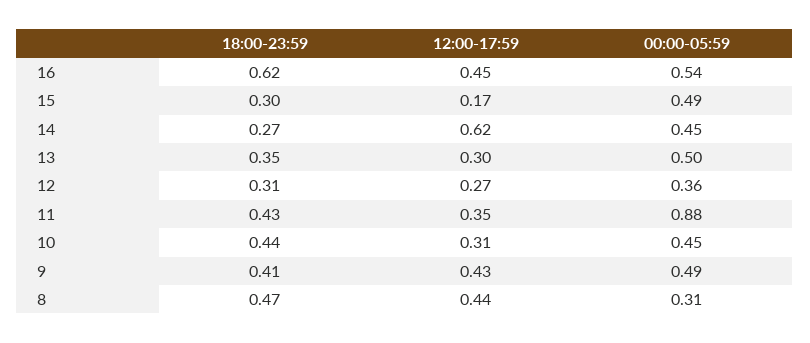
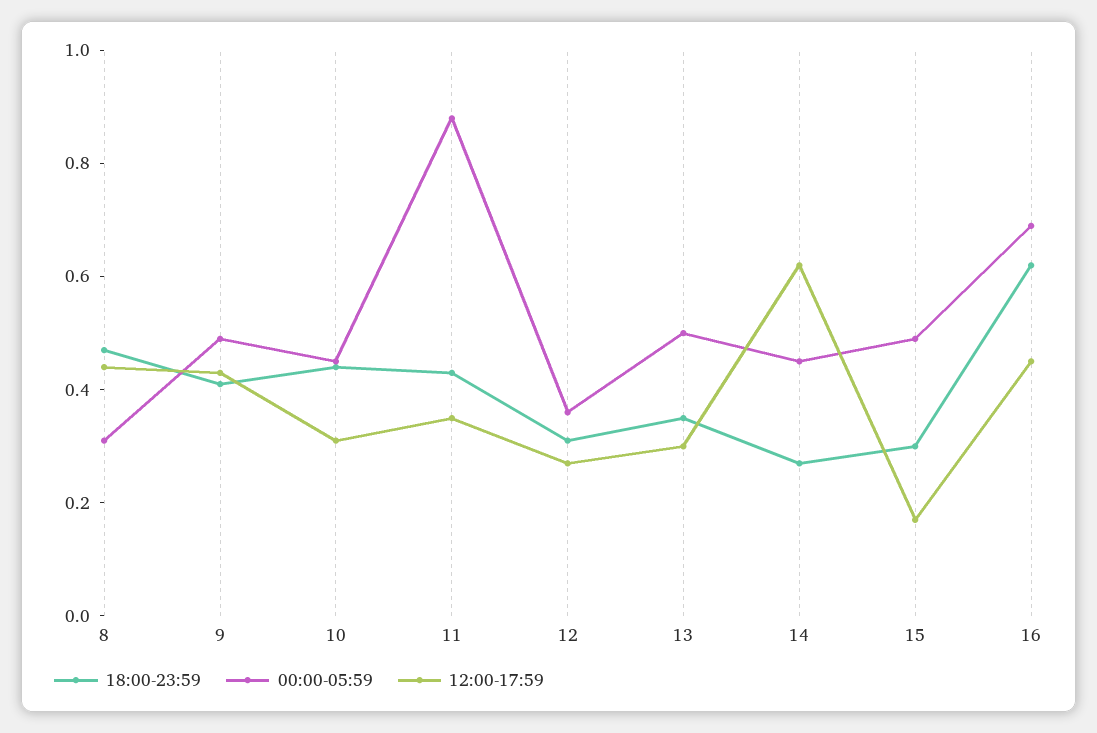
00:00-05:59, 16: 0.54 -> 0.7

